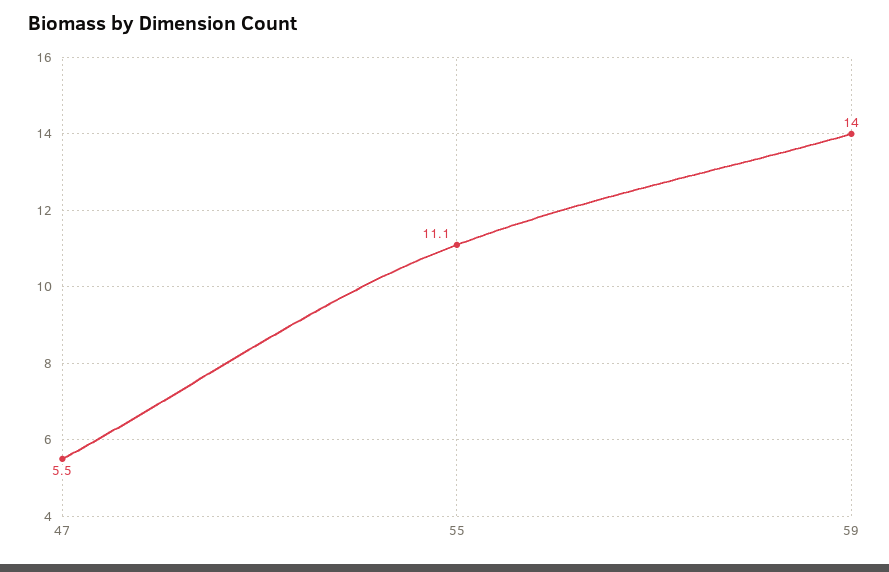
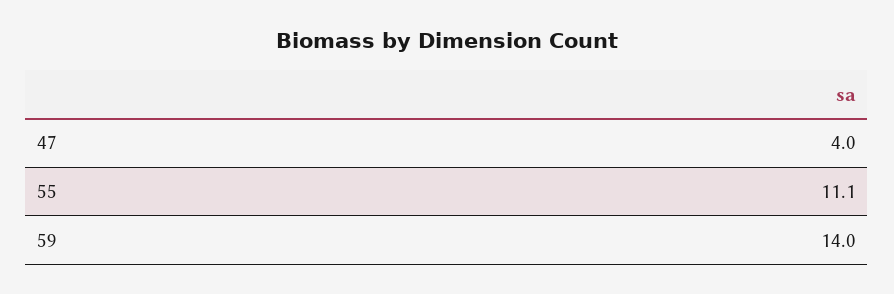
47: 5.5 -> 4

